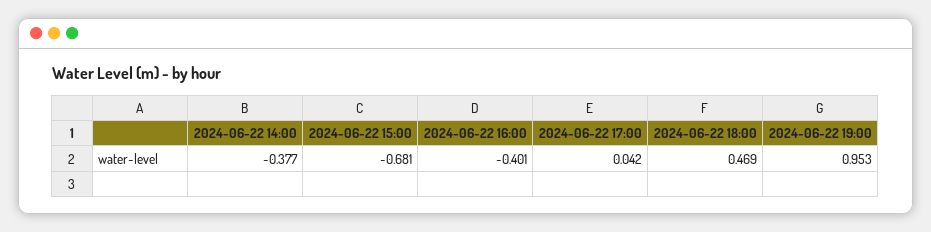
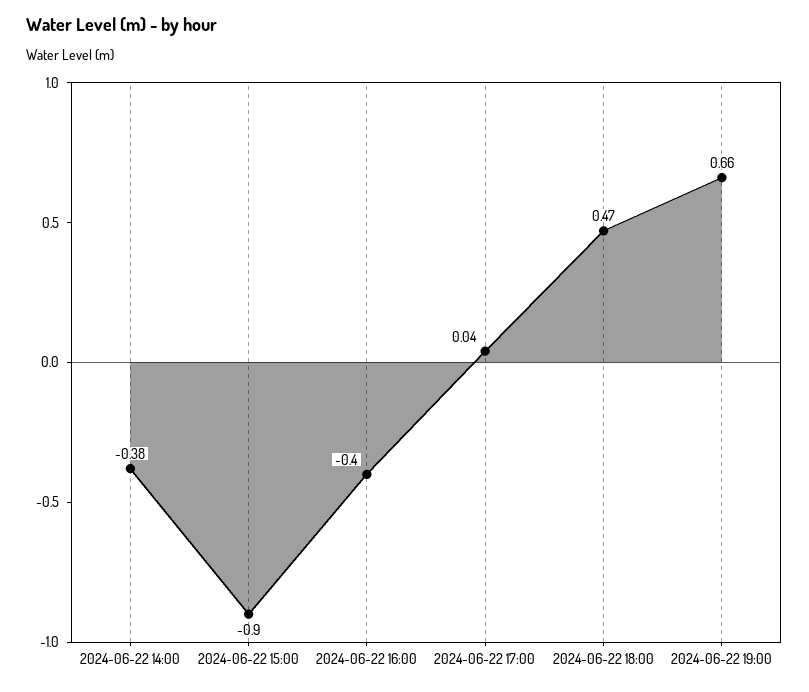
2024-06-22 15:00: -0.681 -> -0.9
2024-06-22 19:00: 0.953 -> 0.66

